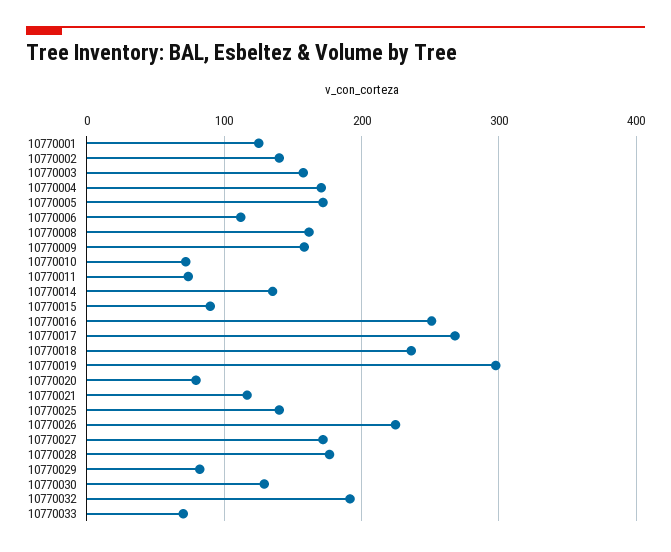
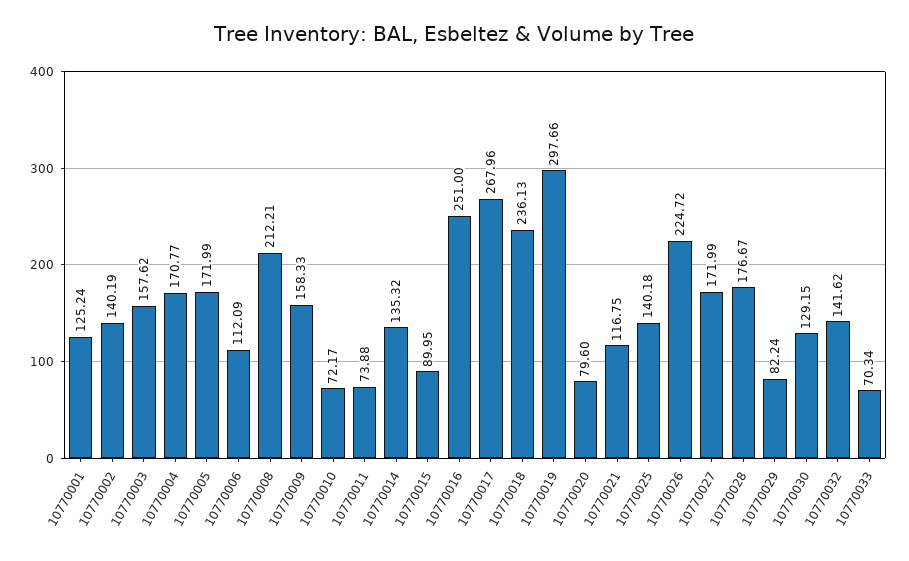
10770008: 160 -> 212.21
10770032: 190 -> 141.62

